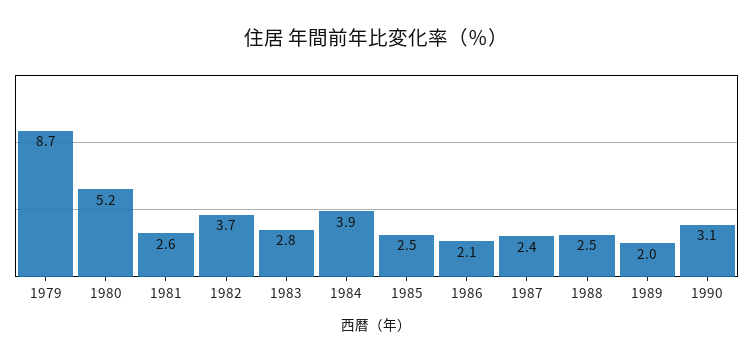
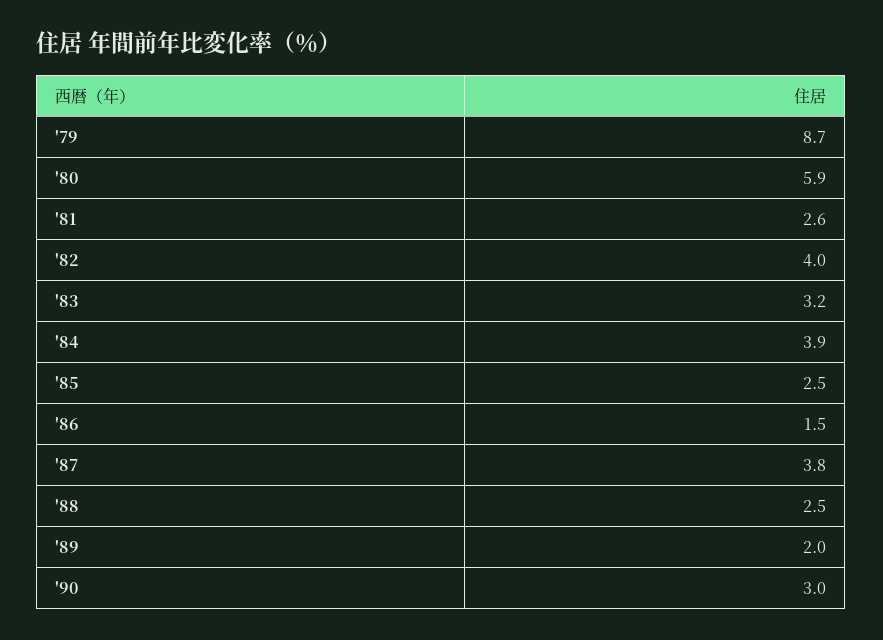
1980: 5.2 -> 5.9
1982: 3.7 -> 4
1983: 2.8 -> 3.2
1986: 2.1 -> 1.5
1987: 2.4 -> 3.8
1990: 3.1 -> 3

